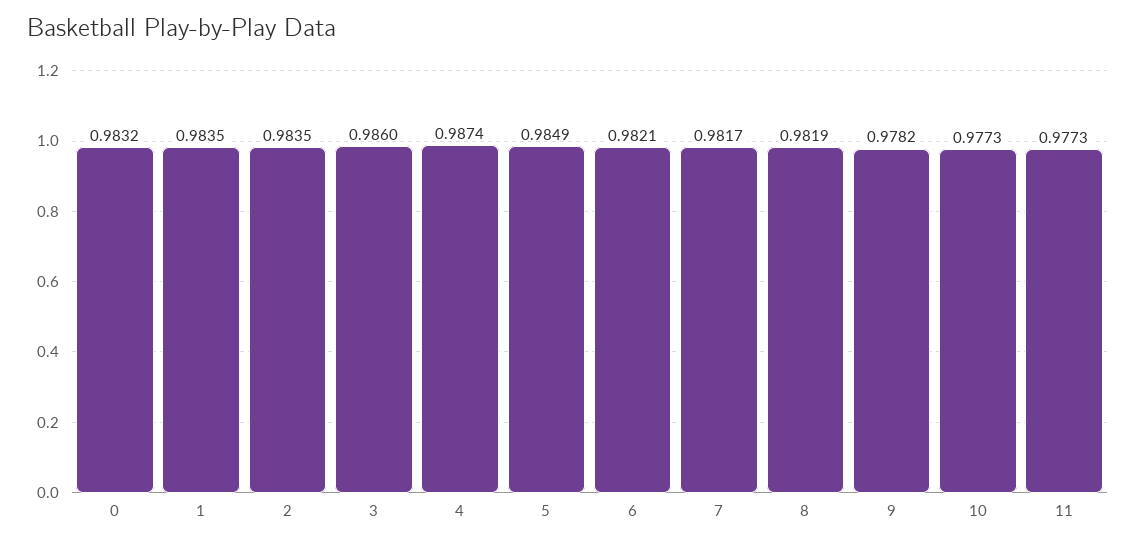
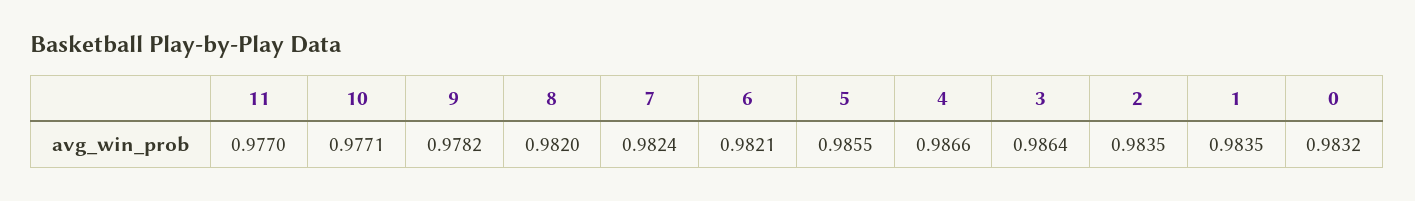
3: 0.986 -> 0.9864
4: 0.9874 -> 0.9866
5: 0.9849 -> 0.9855
7: 0.9817 -> 0.9824
8: 0.9819 -> 0.982
10: 0.9773 -> 0.9771
11: 0.9773 -> 0.977

